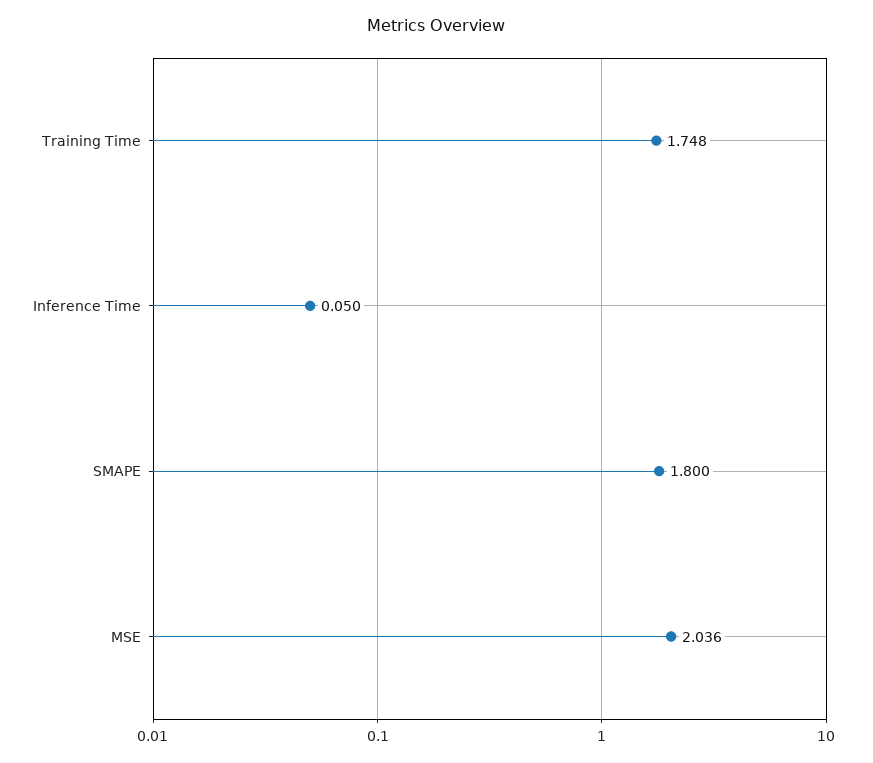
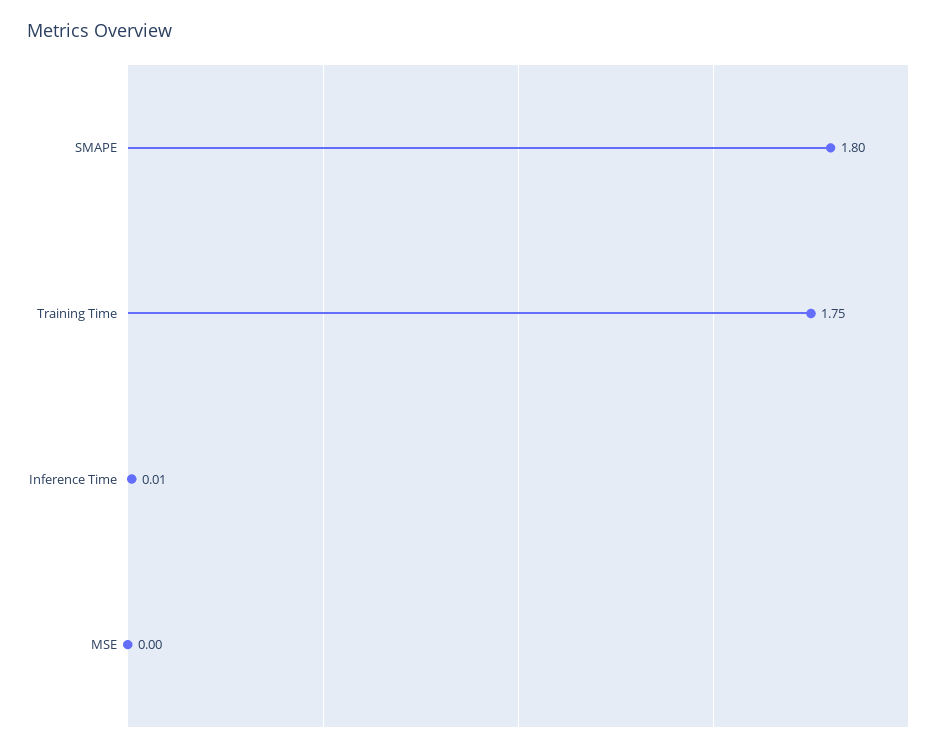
Inference Time: 0.05 -> 0.01
MSE: 2.036 -> 0

